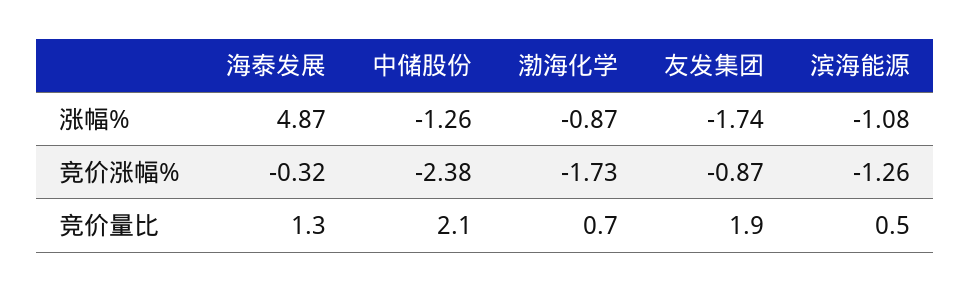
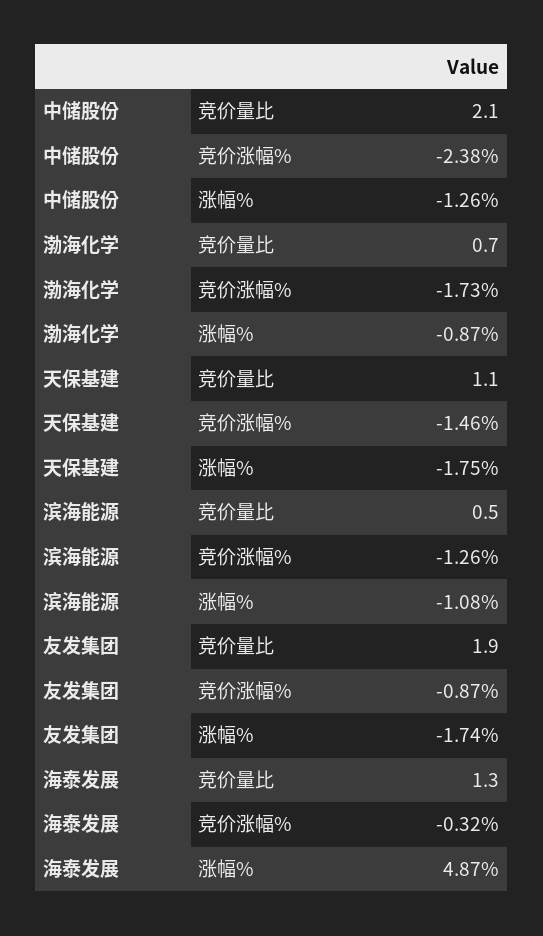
天保基建, 竞价量比: none -> 1.1
天保基建, 竞价涨幅%: none -> -1.46
天保基建, 涨幅%: none -> -1.75

